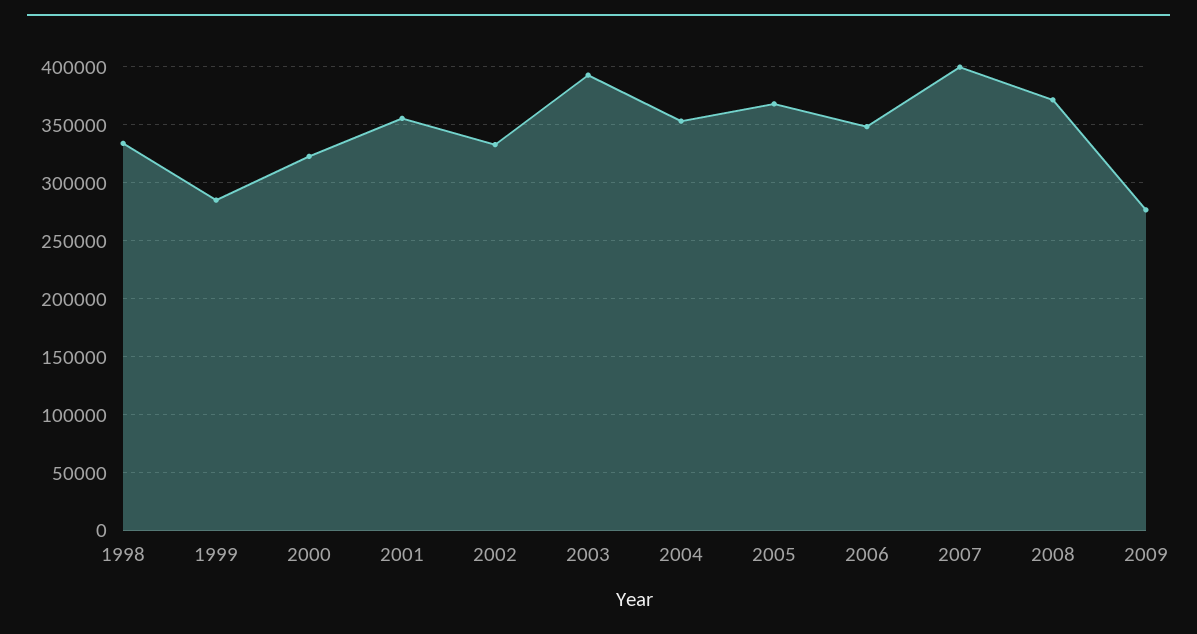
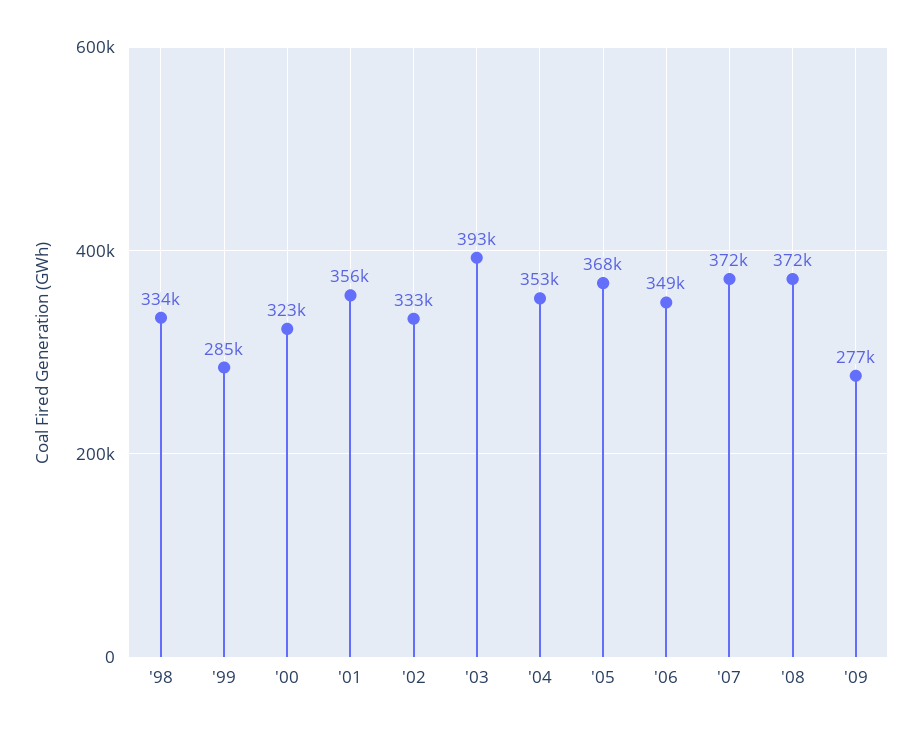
2007: 400000 -> 372000

